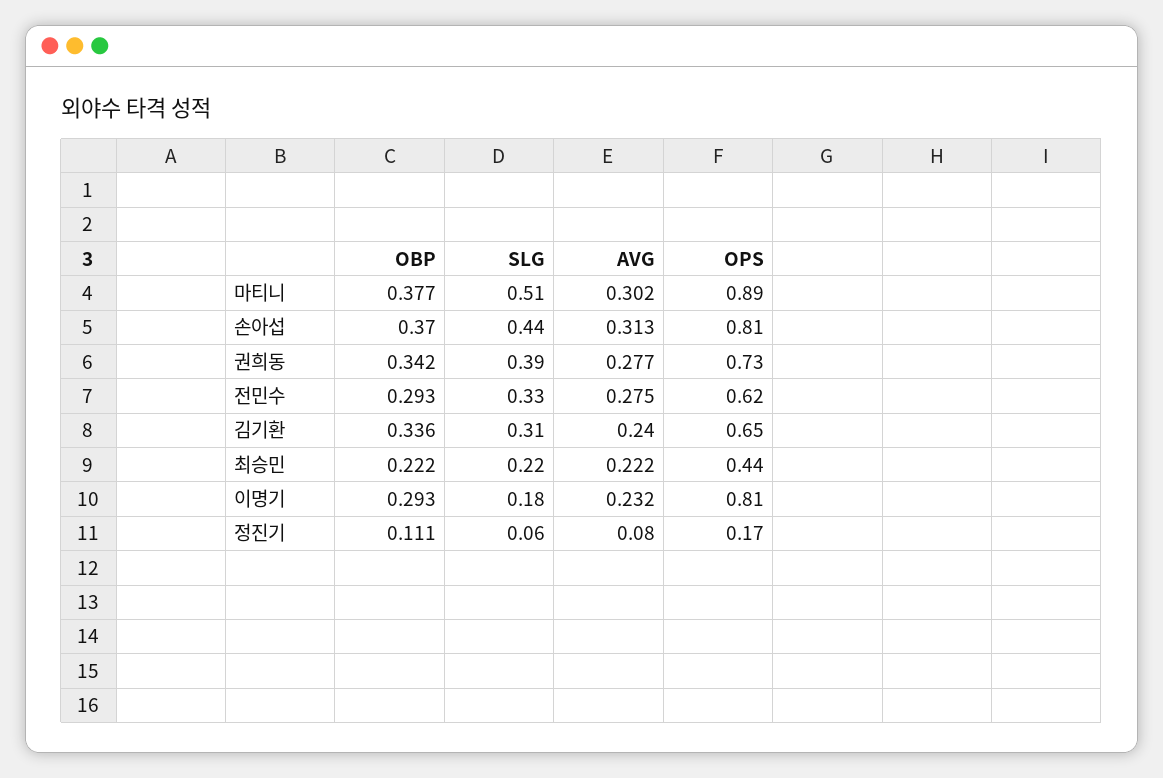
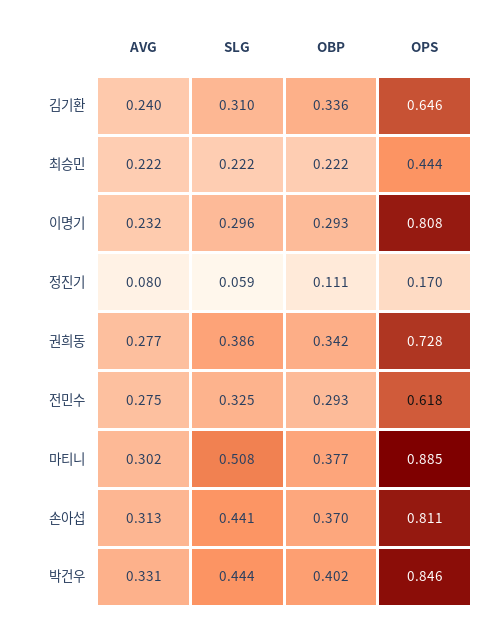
SLG, 이명기: 0.18 -> 0.296
AVG, 박건우: none -> 0.331
SLG, 박건우: none -> 0.444
OBP, 박건우: none -> 0.402
OPS, 박건우: none -> 0.846

